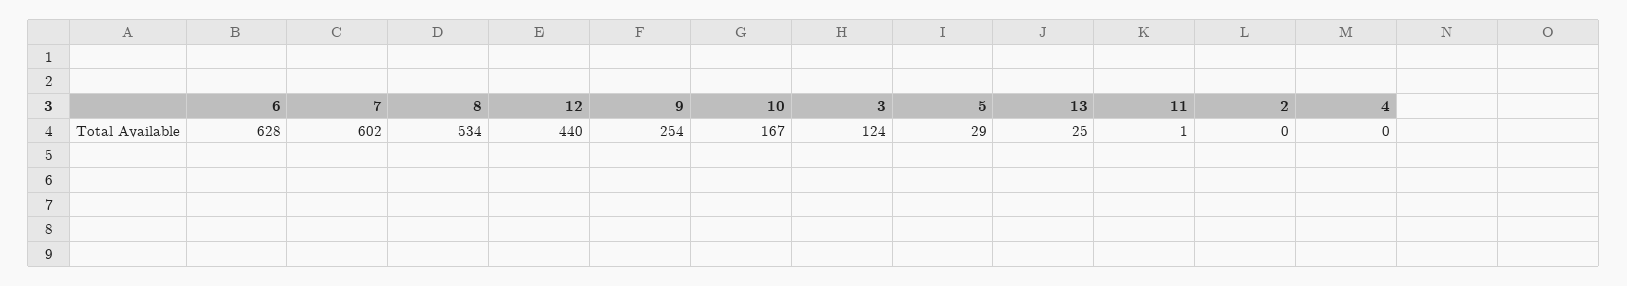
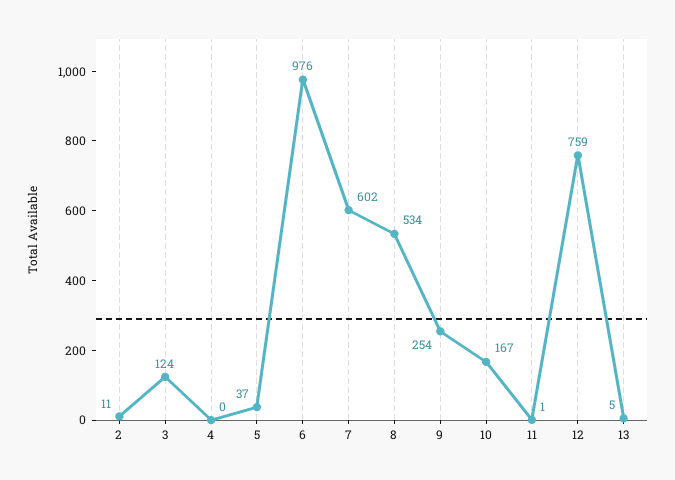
6: 628 -> 976
12: 440 -> 759
5: 29 -> 37
13: 25 -> 5
2: 0 -> 11

